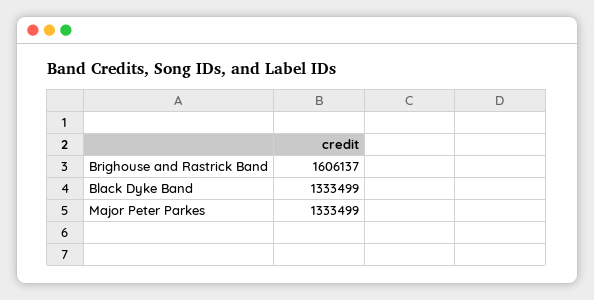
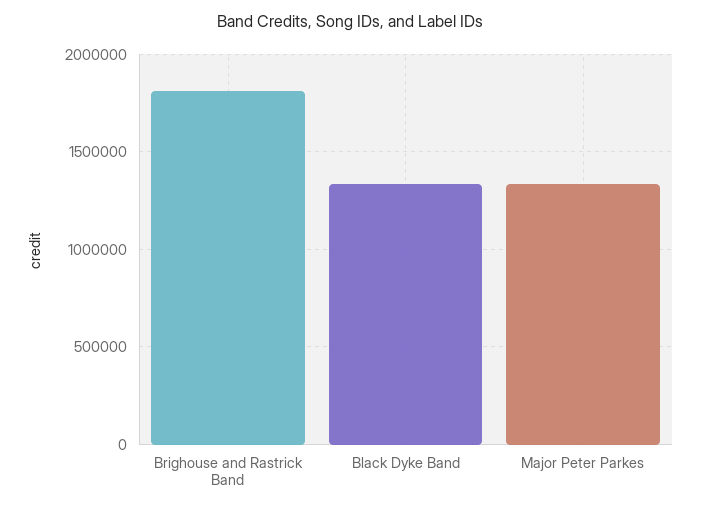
Brighouse and Rastrick Band: 1606137 -> 1800000

